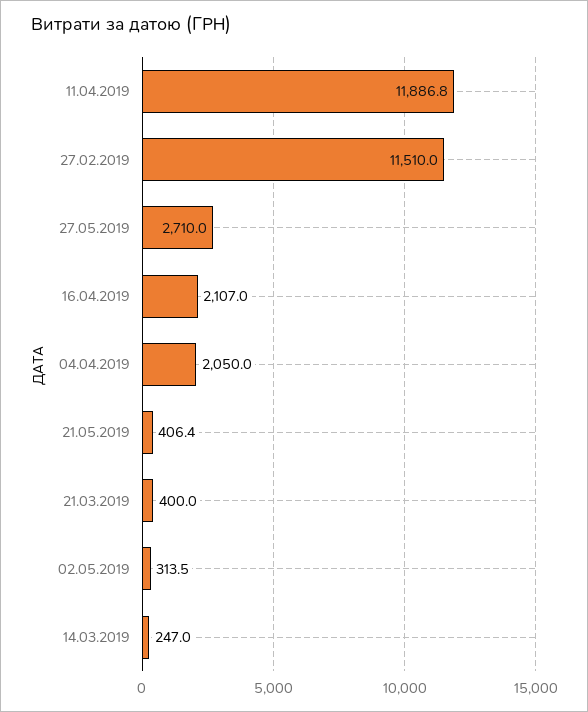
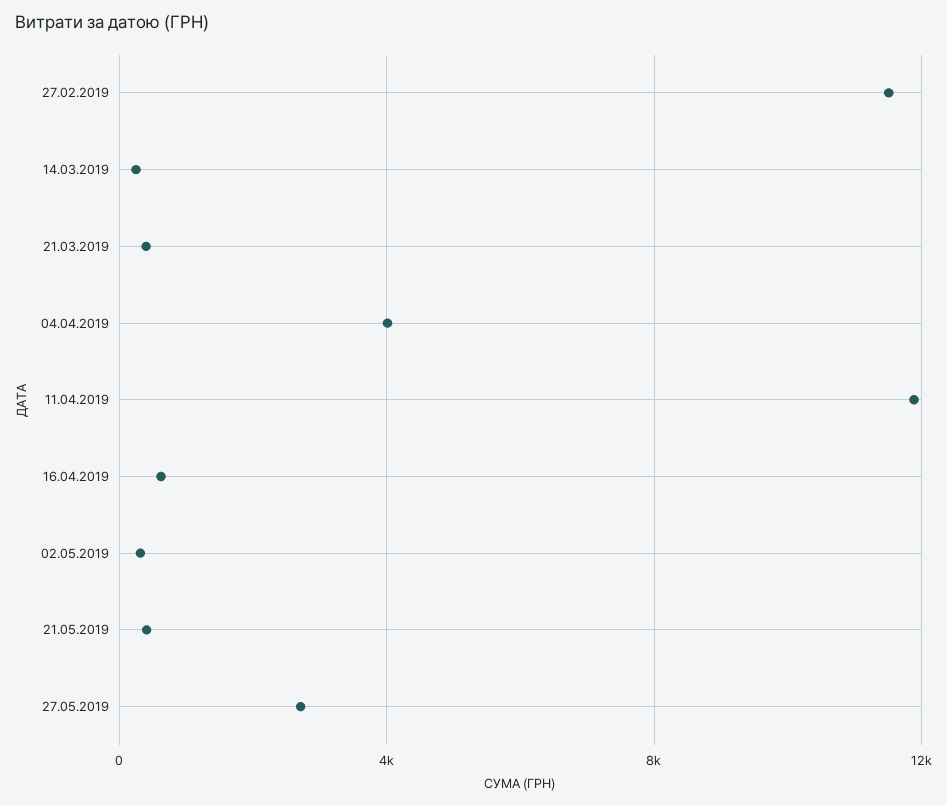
16.04.2019: 2107 -> 500
04.04.2019: 2050 -> 4000

